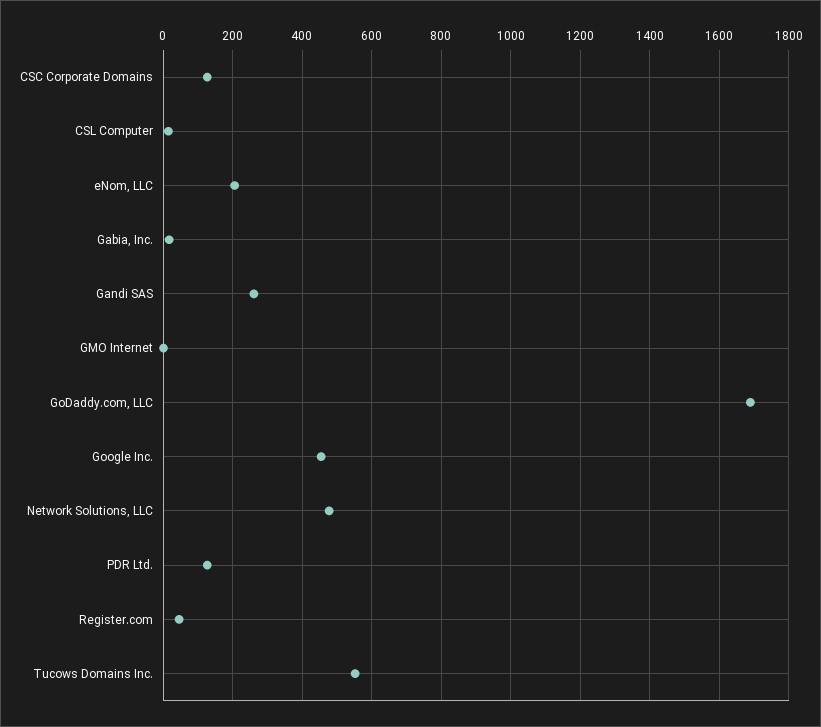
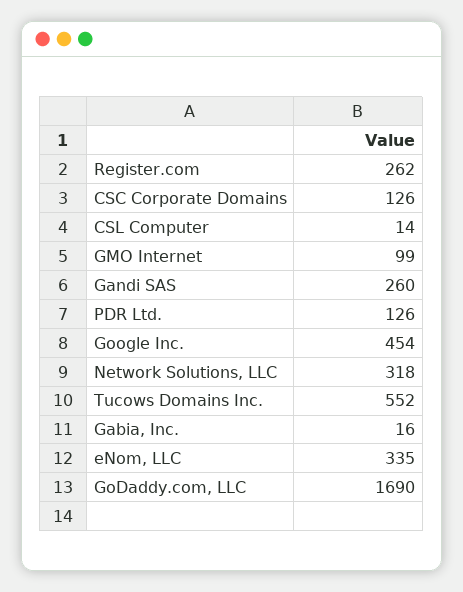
eNom, LLC: 200 -> 335
GMO Internet: 0 -> 99
Network Solutions, LLC: 480 -> 318
Register.com: 40 -> 262

